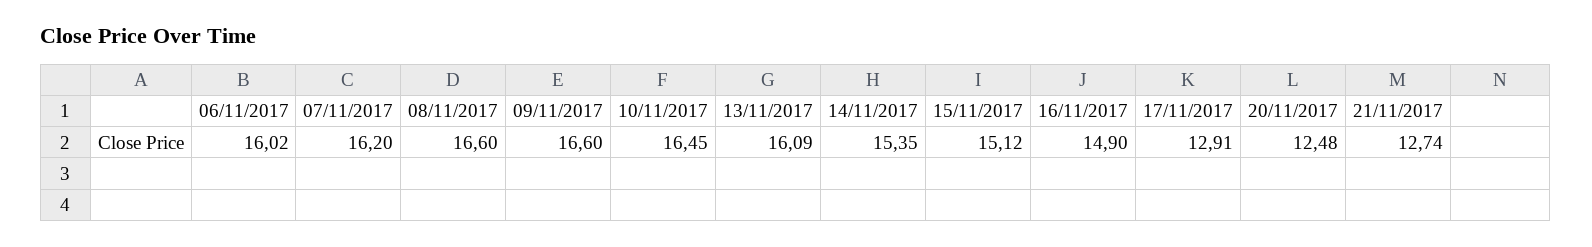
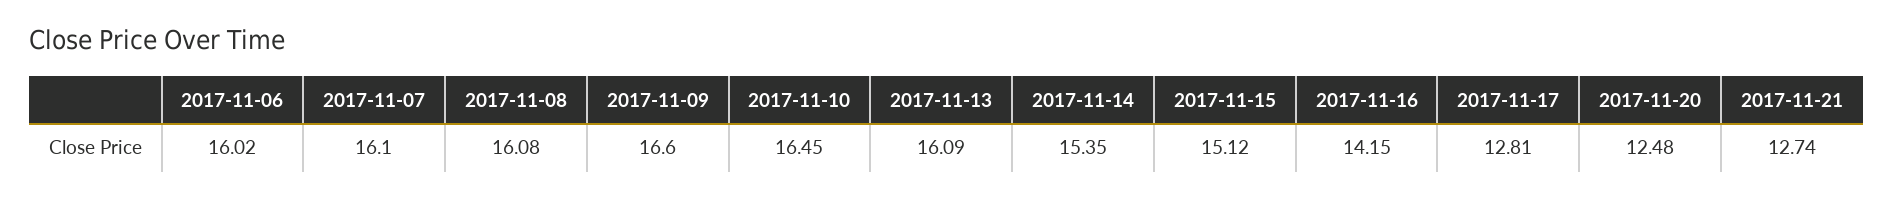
07/11/2017: 16.2 -> 16.1
08/11/2017: 16.6 -> 16.08
16/11/2017: 14.9 -> 14.15
17/11/2017: 12.91 -> 12.81

